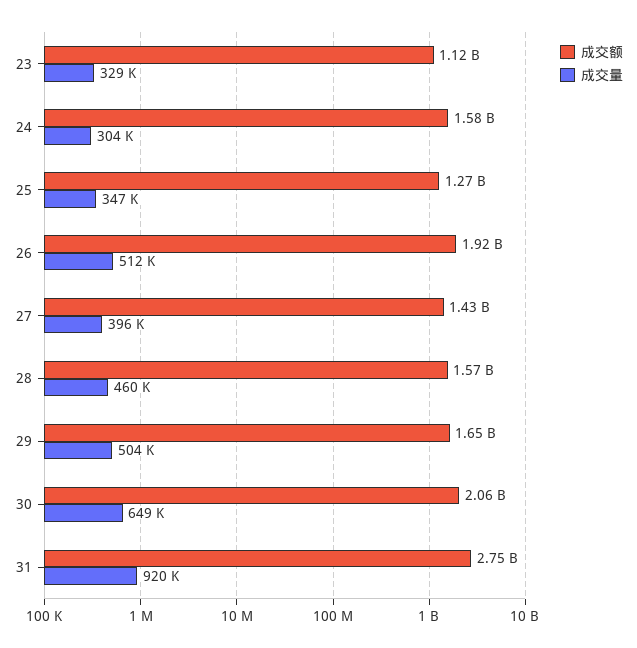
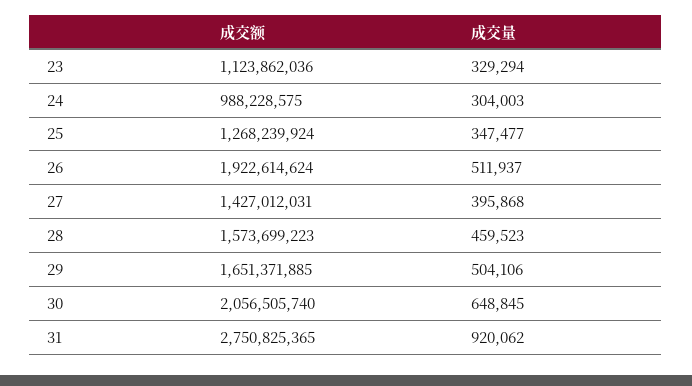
成交额, 24: 1580000000 -> 988228575

